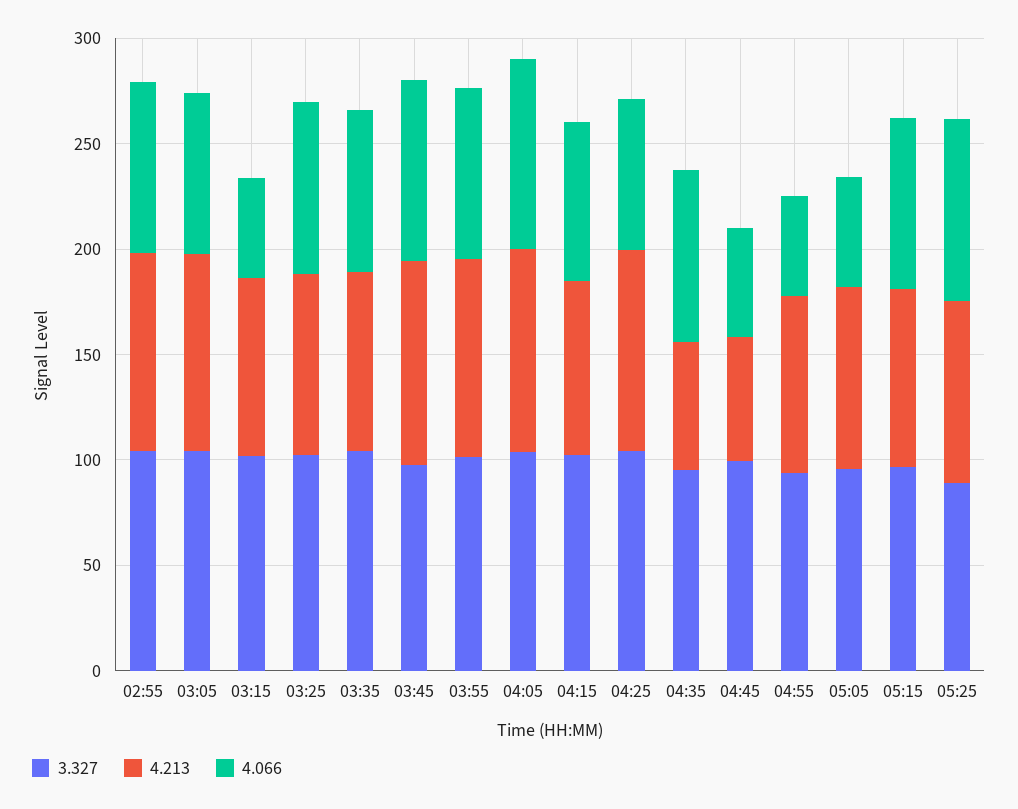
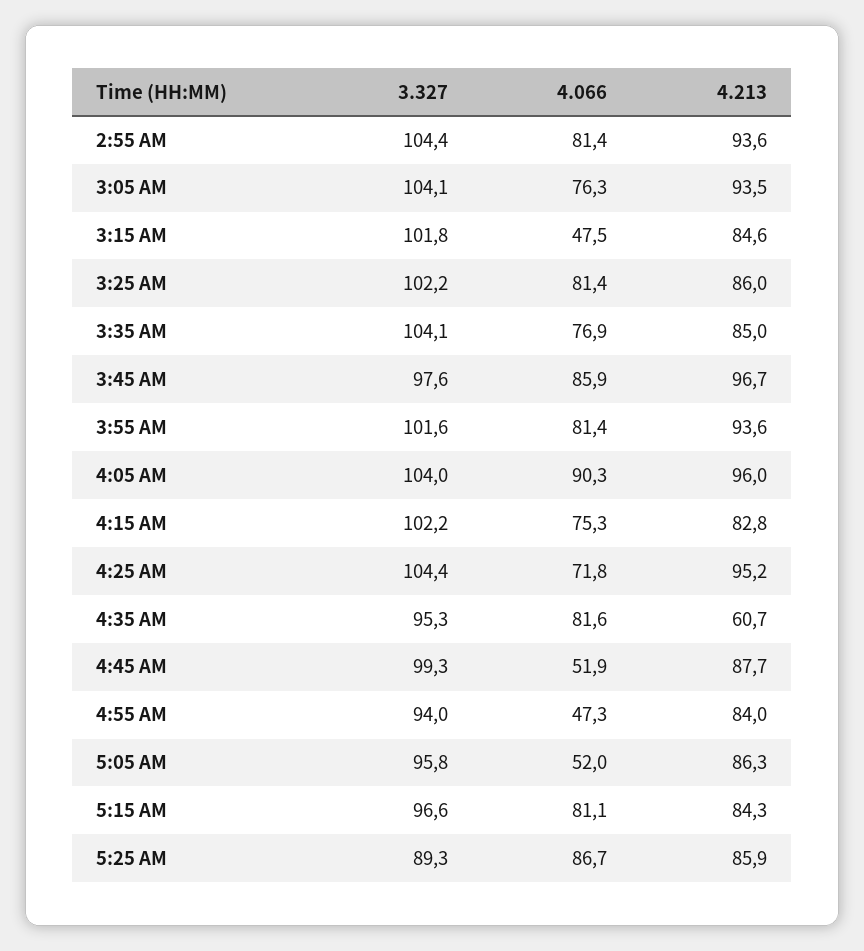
4.213, 04:45: 60 -> 87.7

